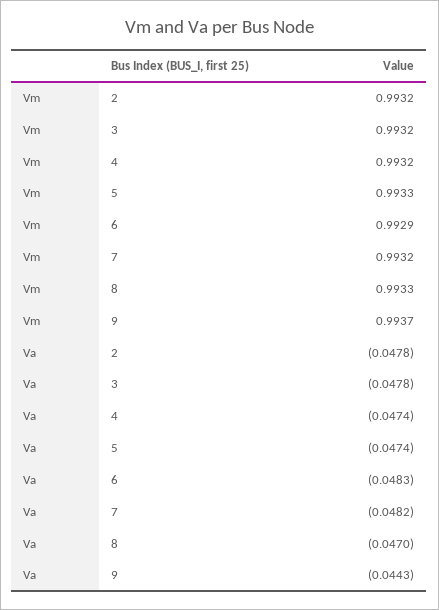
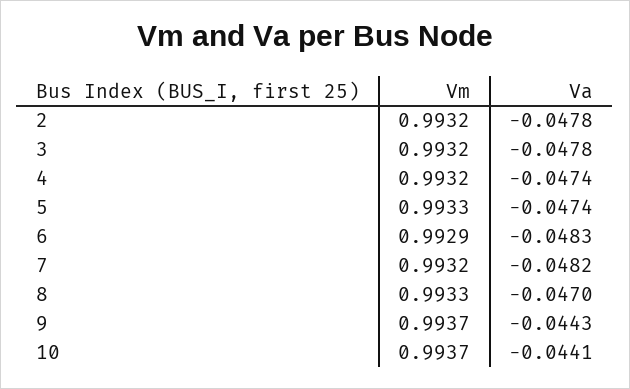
Vm, 10: none -> 0.9937
Va, 10: none -> -0.0441

